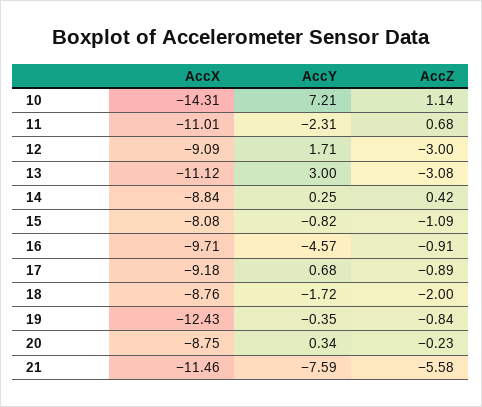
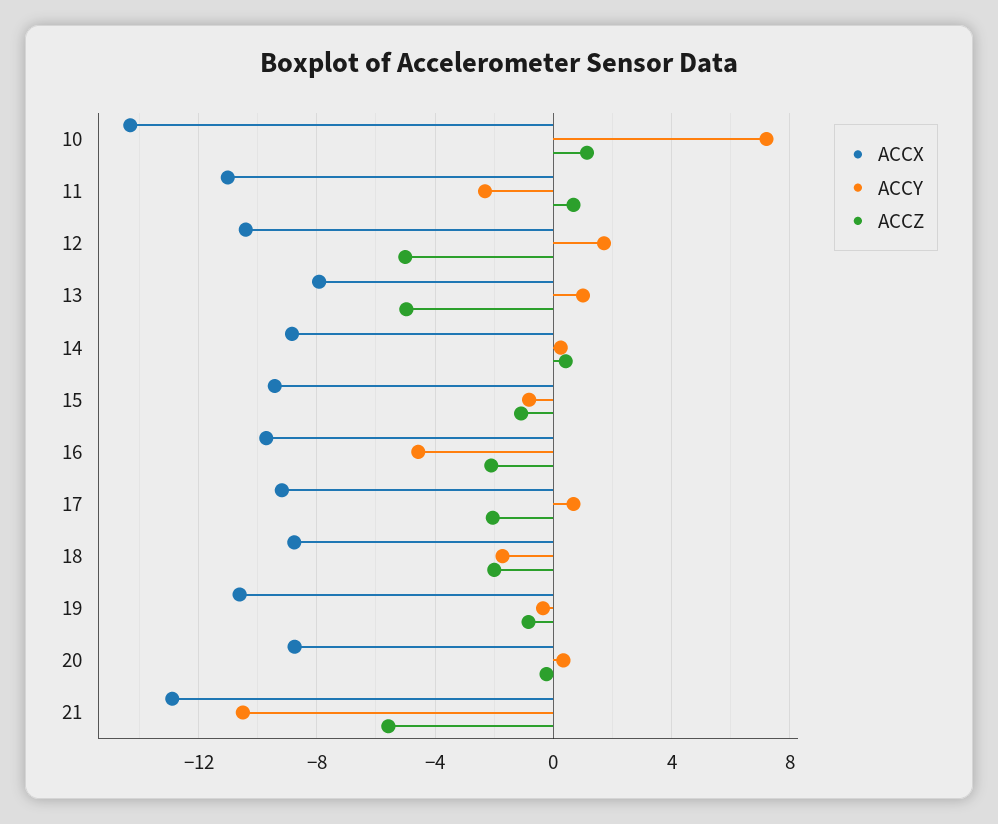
AccX, 12: -9.09 -> -10.5
AccZ, 12: -3 -> -5
AccX, 13: -11.12 -> -8
AccY, 13: 3 -> 1
AccZ, 13: -3.08 -> -5
AccX, 15: -8.08 -> -9.5
AccZ, 16: -0.91 -> -2
AccZ, 17: -0.89 -> -2
AccX, 19: -12.43 -> -10.5
AccX, 21: -11.46 -> -13
AccY, 21: -7.59 -> -10.5

